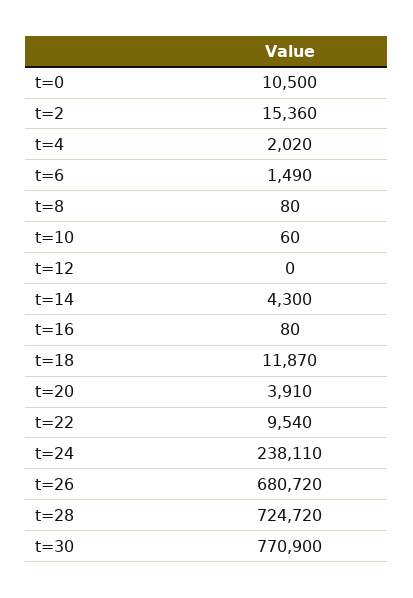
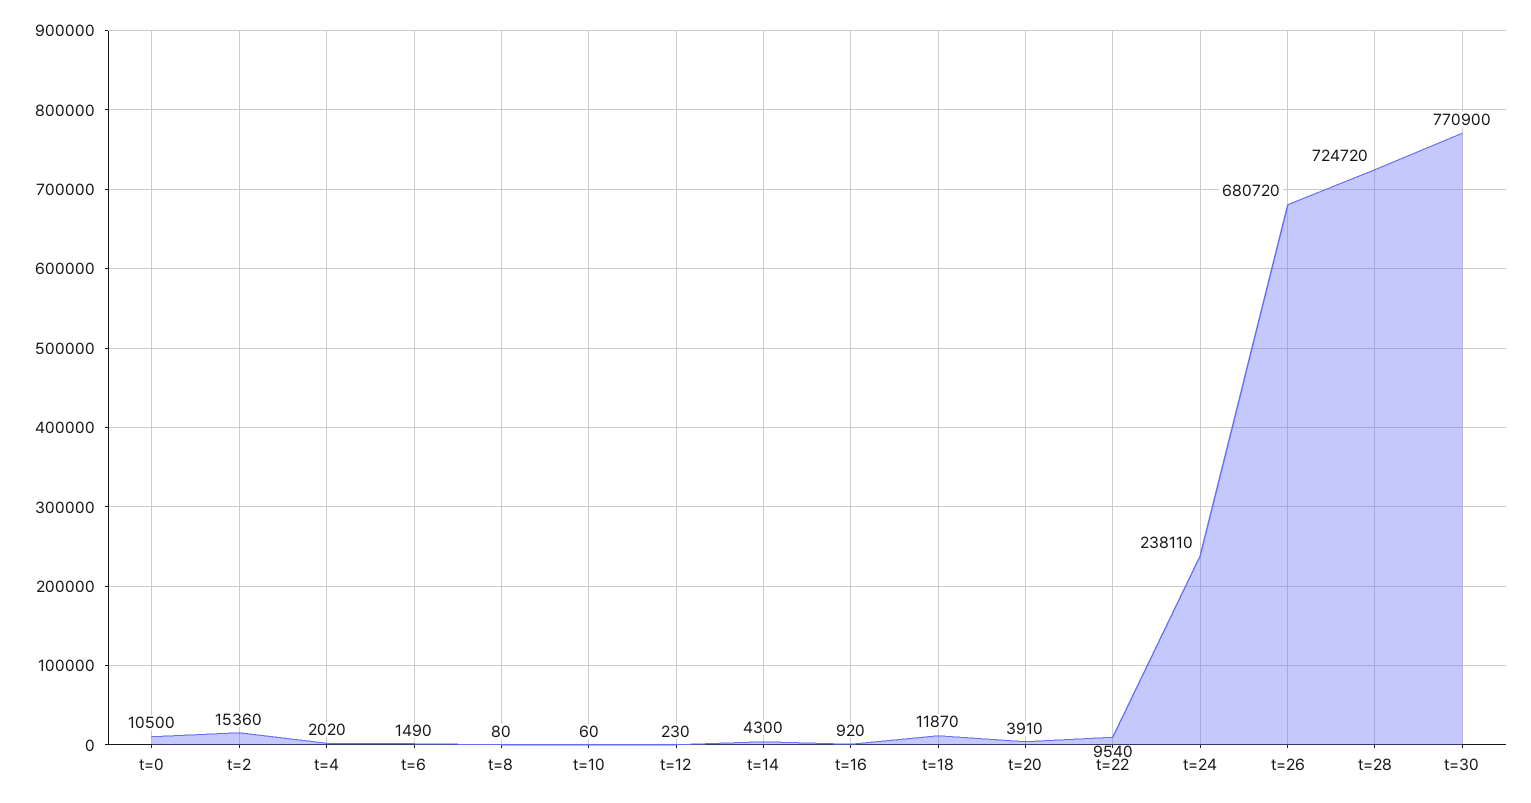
t=12: 0 -> 230
t=16: 80 -> 920

